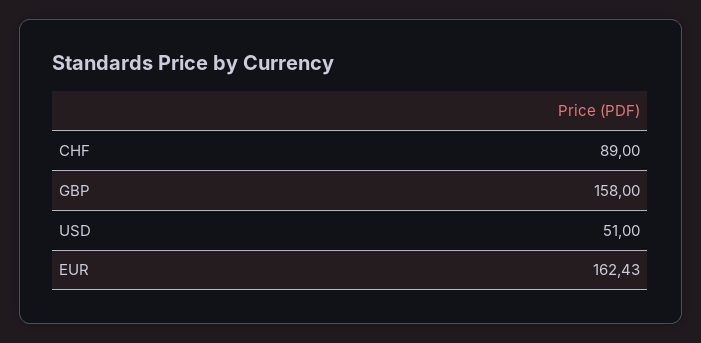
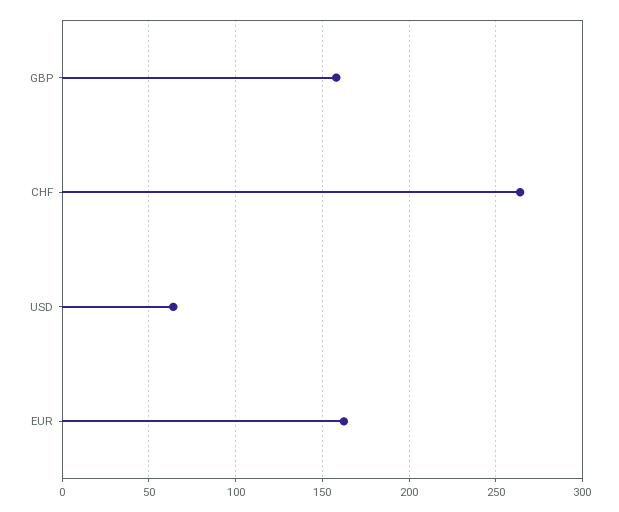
CHF: 89 -> 265
USD: 51 -> 65

